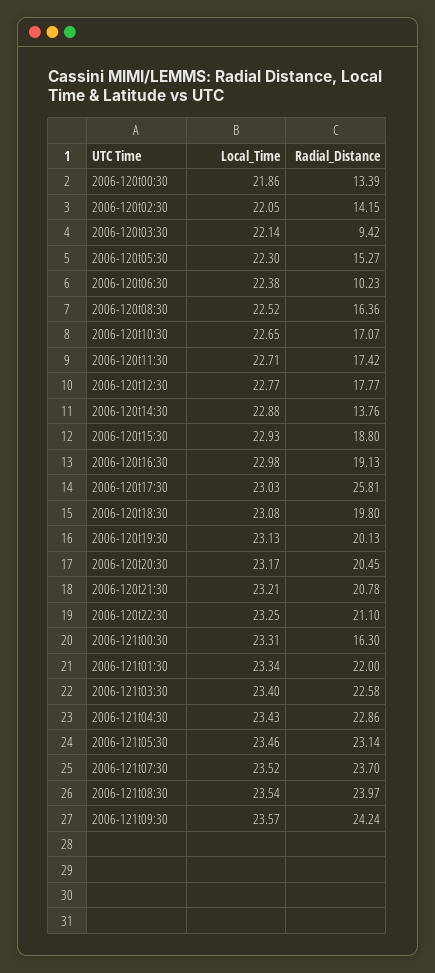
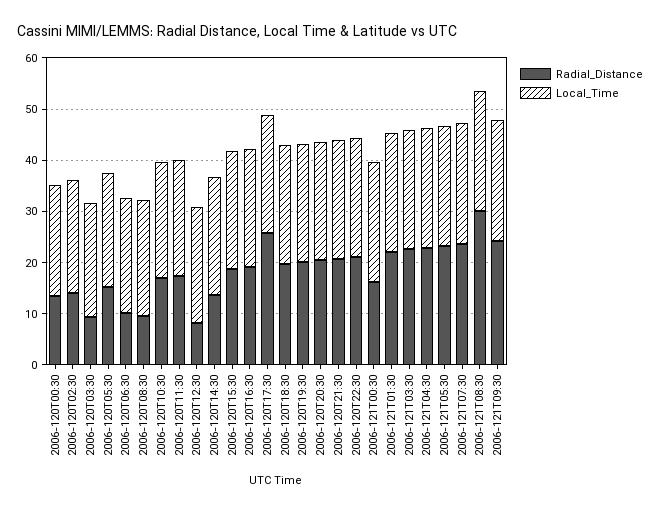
Radial_Distance, 2006-120t08:30: 16.36 -> 10
Radial_Distance, 2006-120t12:30: 17.77 -> 8
Radial_Distance, 2006-121t08:30: 23.97 -> 30

